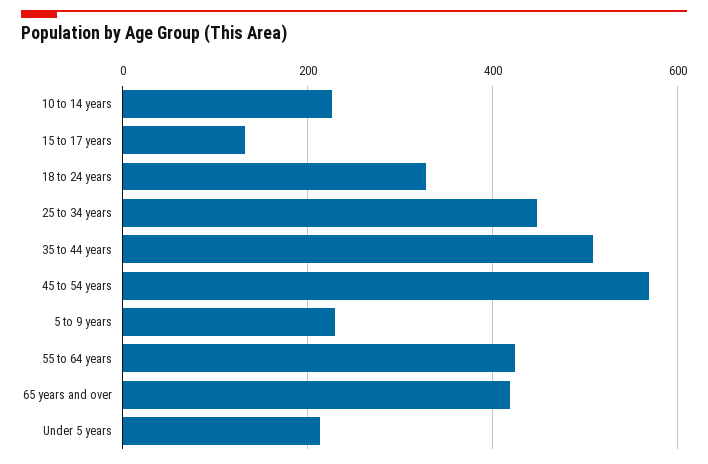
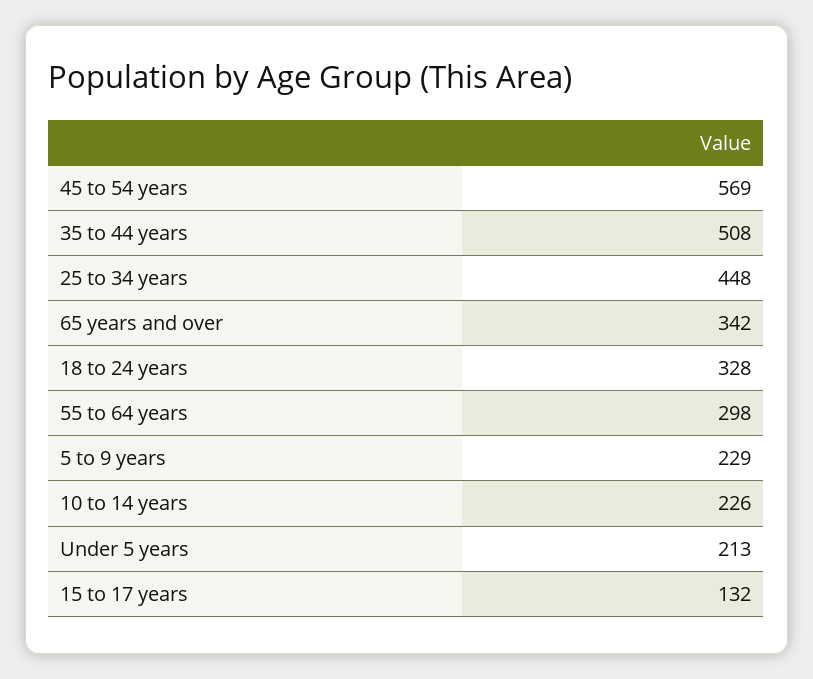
55 to 64 years: 420 -> 298
65 years and over: 420 -> 342

